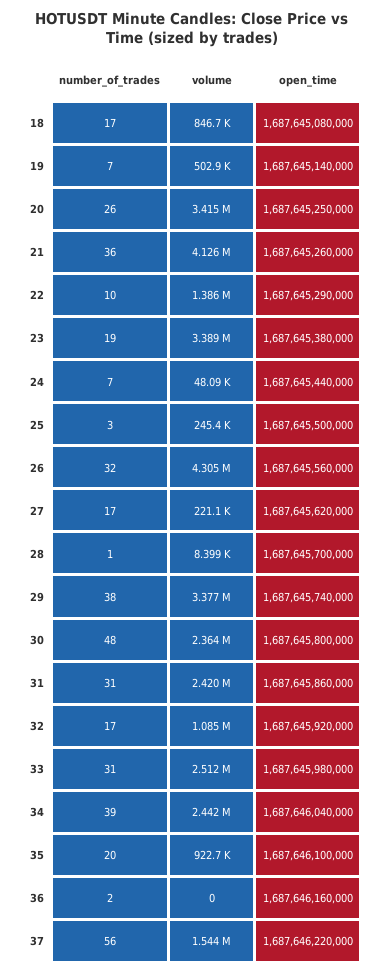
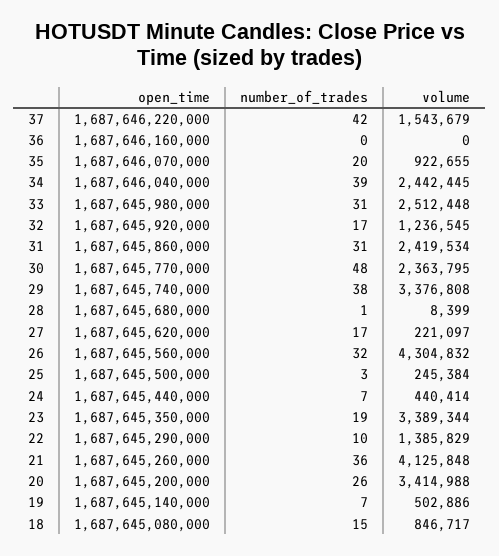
number_of_trades, 18: 17 -> 15
open_time, 20: 1687645250000 -> 1687645200000
open_time, 23: 1687645380000 -> 1687645350000
volume, 24: 48090 -> 440414
open_time, 28: 1687645700000 -> 1687645680000
open_time, 30: 1687645800000 -> 1687645770000
volume, 32: 1085000 -> 1236545
open_time, 35: 1687646100000 -> 1687646070000
number_of_trades, 36: 2 -> 0
number_of_trades, 37: 56 -> 42

